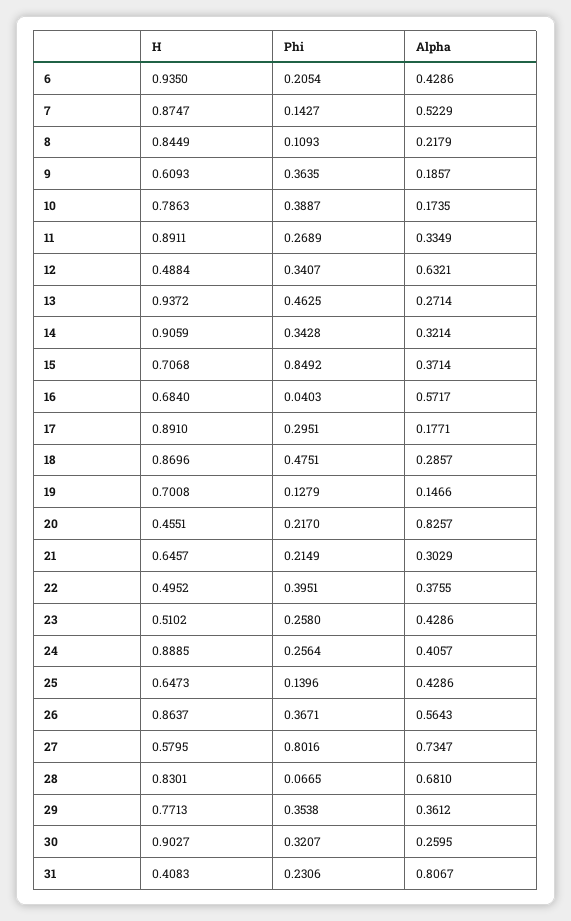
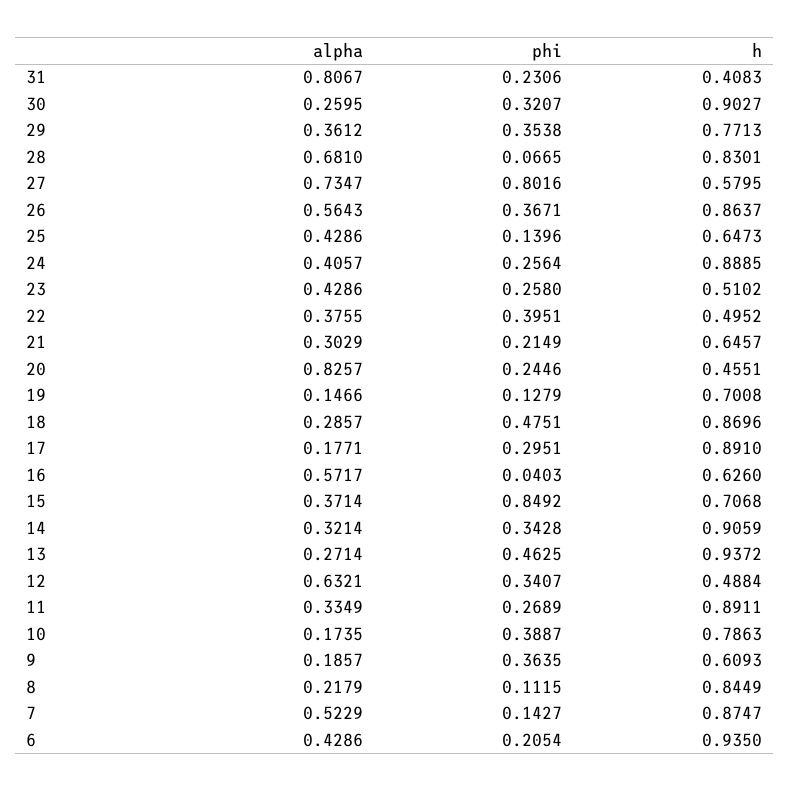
Phi, 8: 0.1093 -> 0.1115
H, 16: 0.684 -> 0.626
Phi, 20: 0.217 -> 0.2446

